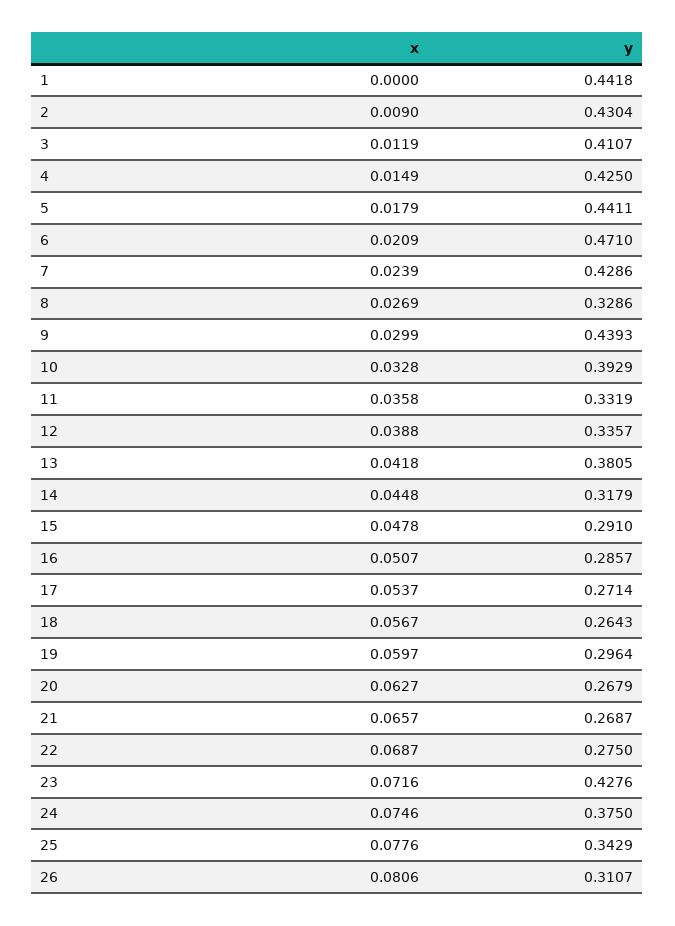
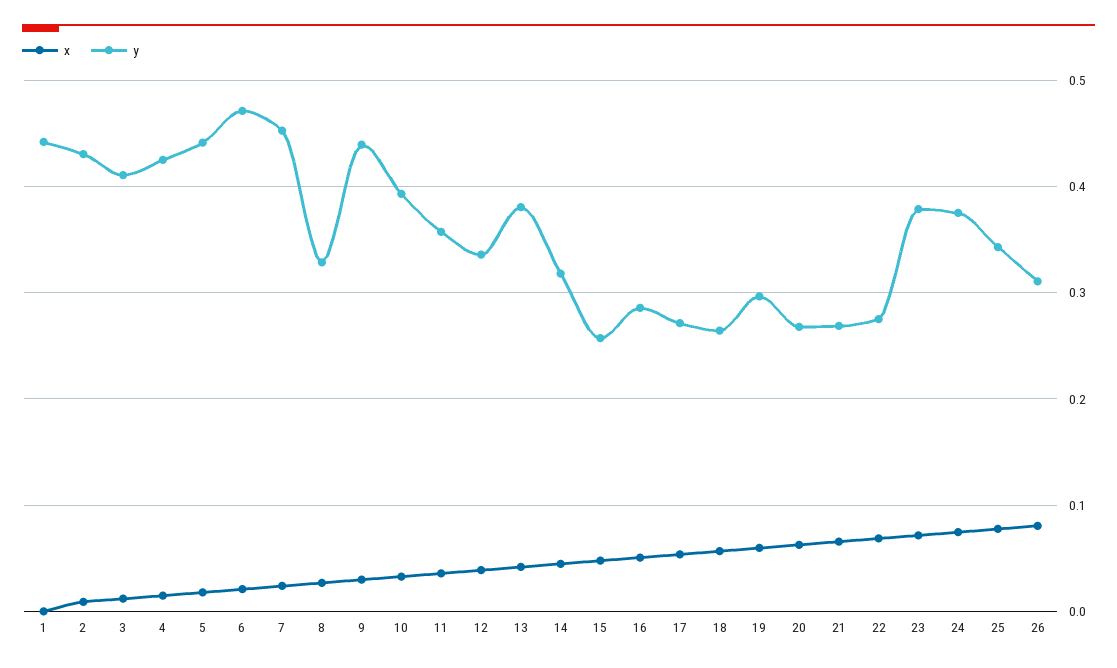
y, 7: 0.4286 -> 0.45
y, 11: 0.3319 -> 0.36
y, 15: 0.291 -> 0.26
y, 23: 0.4276 -> 0.38

